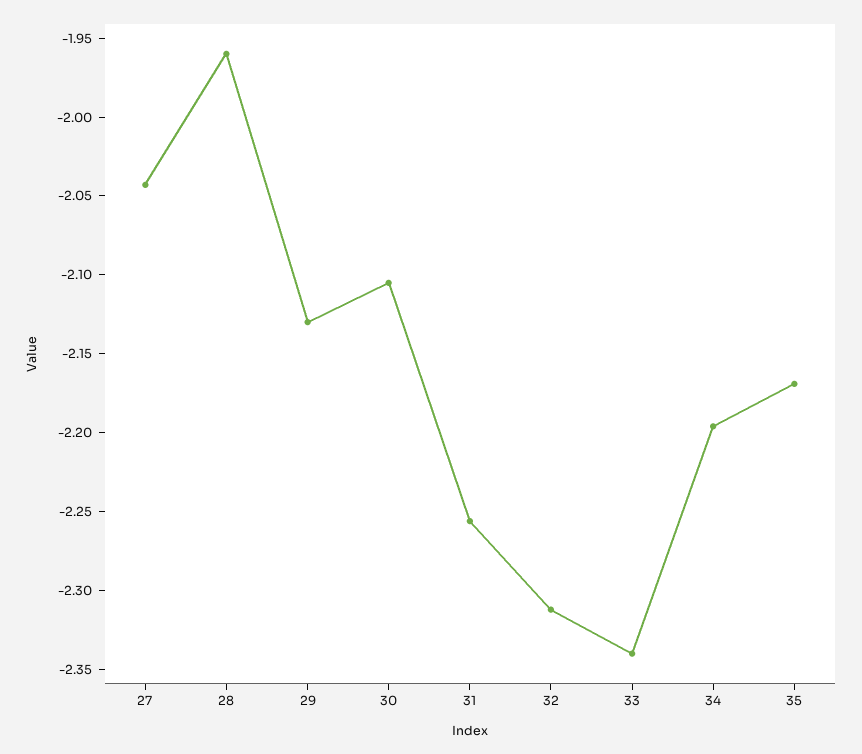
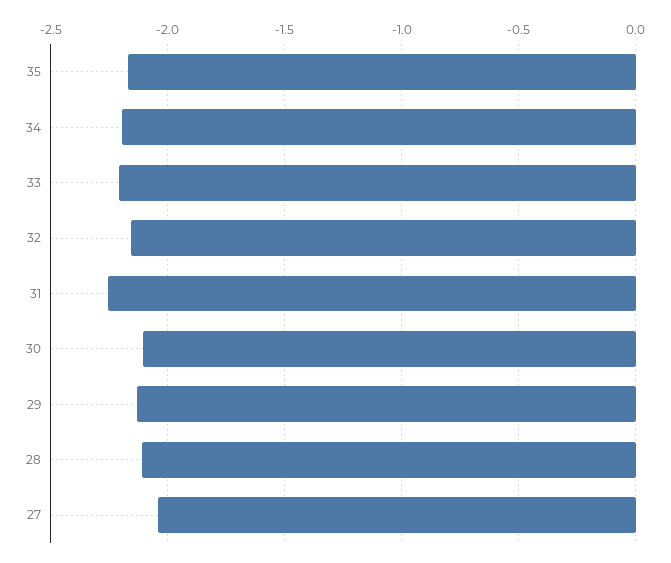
28: -1.96 -> -2.1
32: -2.31 -> -2.15
33: -2.34 -> -2.2

